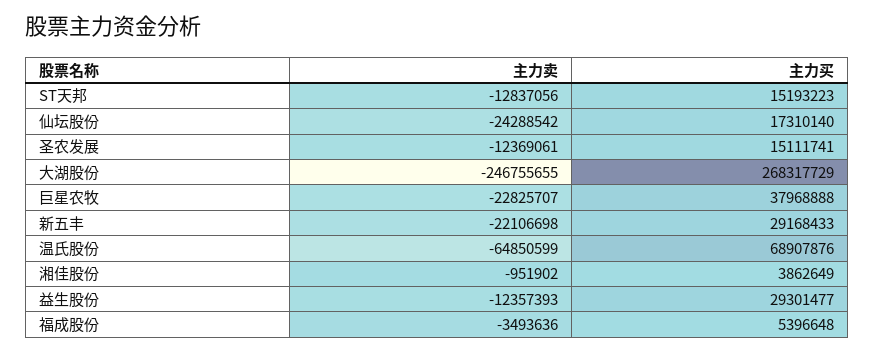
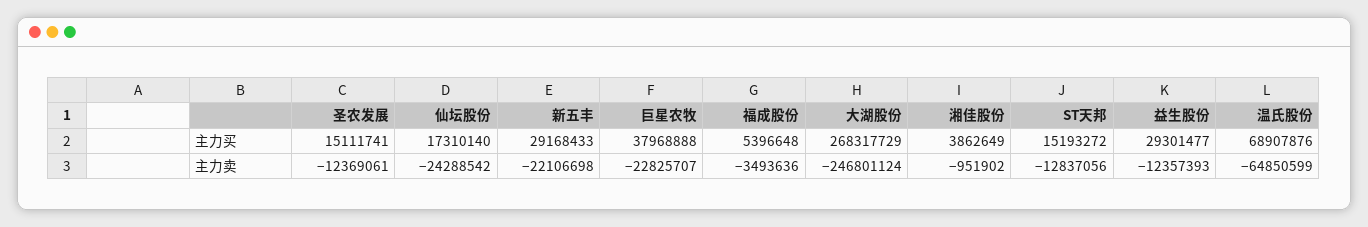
主力买, ST天邦: 15193223 -> 15193272
主力卖, 大湖股份: -246755655 -> -246801124

